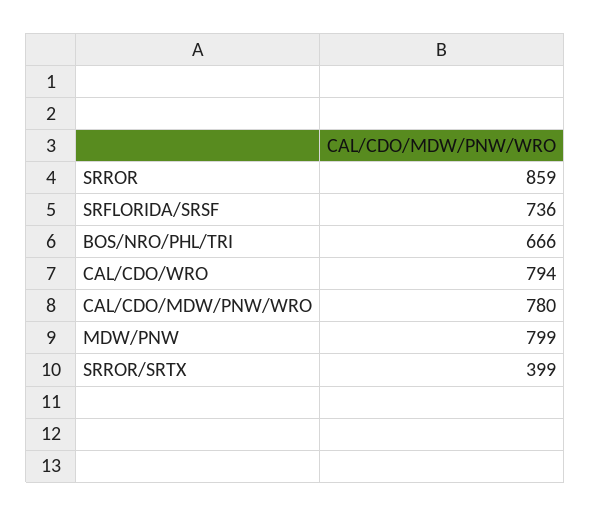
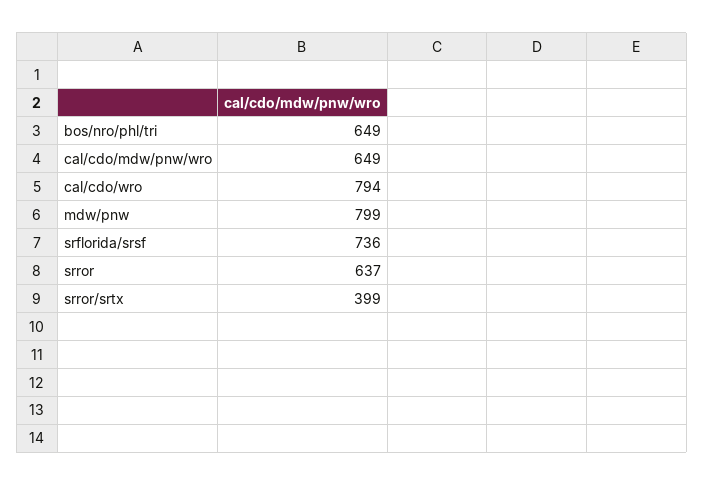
SRROR: 859 -> 637
BOS/NRO/PHL/TRI: 666 -> 649
CAL/CDO/MDW/PNW/WRO: 780 -> 649

